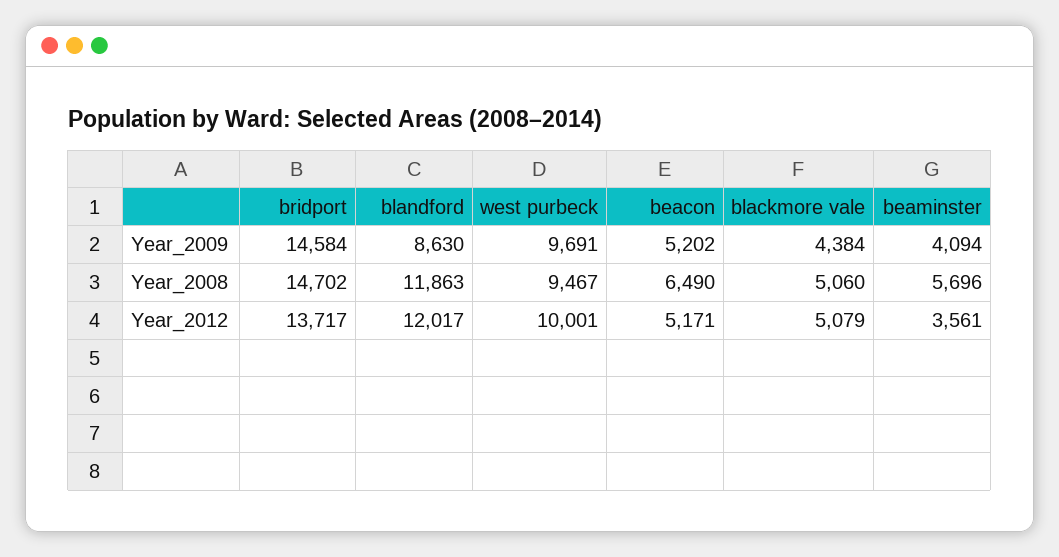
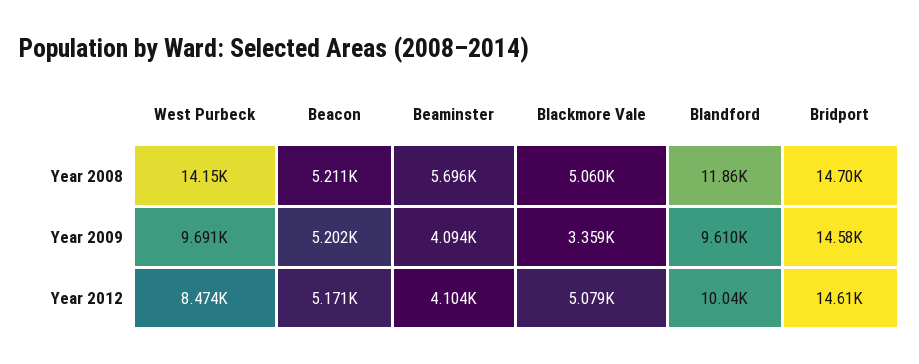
blandford, Year_2009: 8630 -> 9610
blackmore vale, Year_2009: 4384 -> 3359
west purbeck, Year_2008: 9467 -> 14150
beacon, Year_2008: 6490 -> 5211
bridport, Year_2012: 13717 -> 14610
blandford, Year_2012: 12017 -> 10040
west purbeck, Year_2012: 10001 -> 8474
beaminster, Year_2012: 3561 -> 4104

